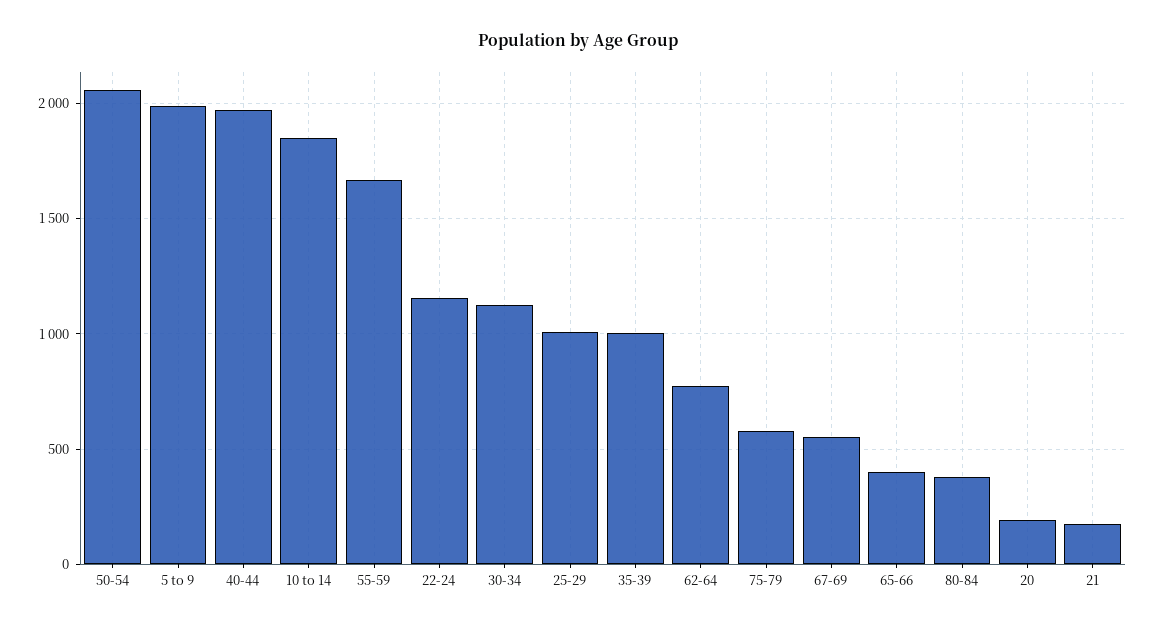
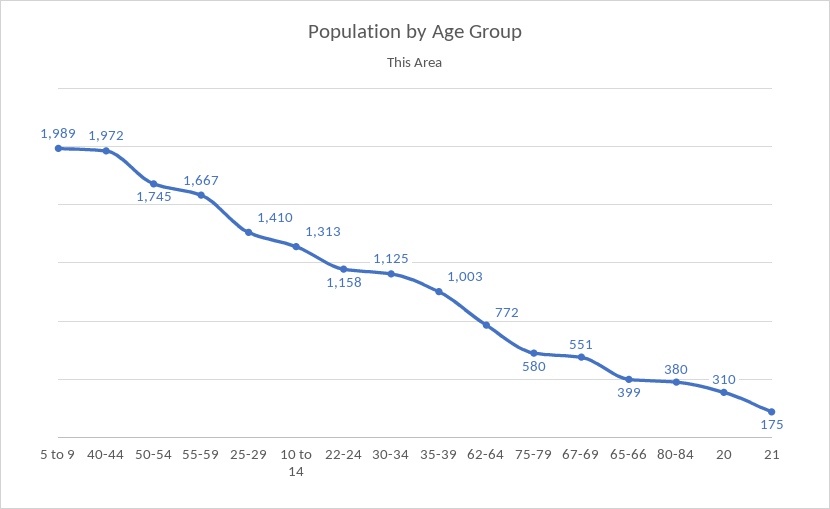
50-54: 2050 -> 1745
10 to 14: 1850 -> 1313
25-29: 1000 -> 1410
20: 200 -> 310

